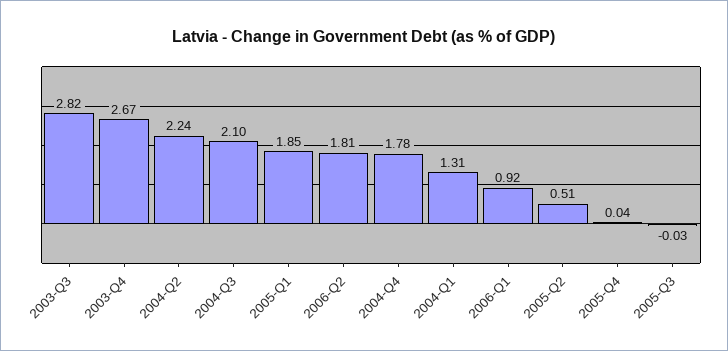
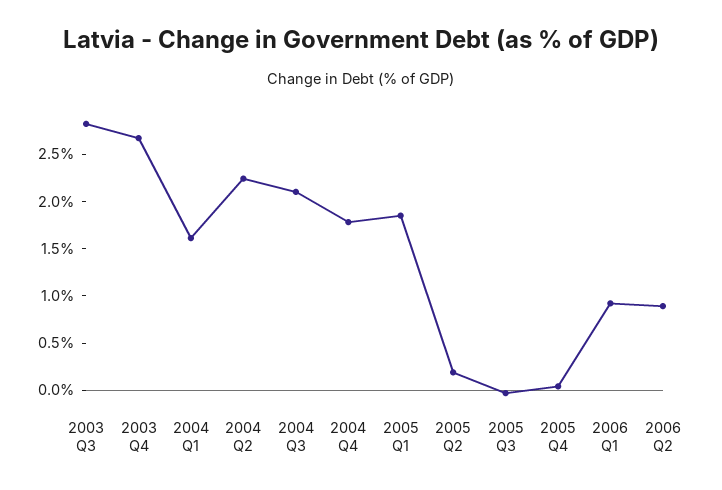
2006-Q2: 1.81 -> 0.9
2004-Q1: 1.31 -> 1.6
2005-Q2: 0.51 -> 0.2

